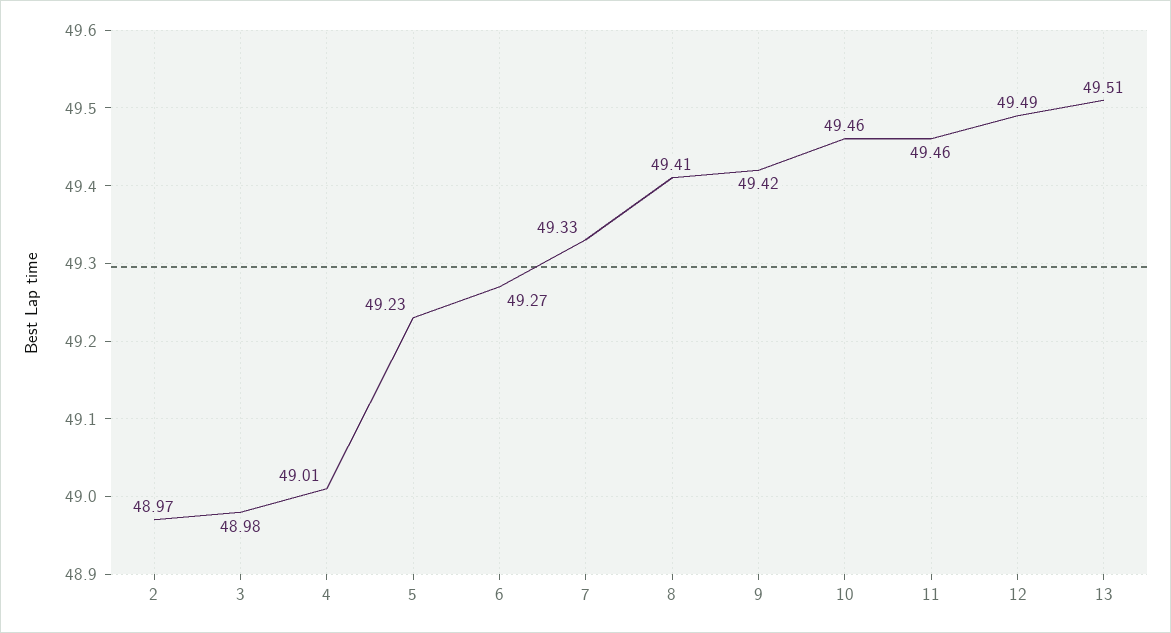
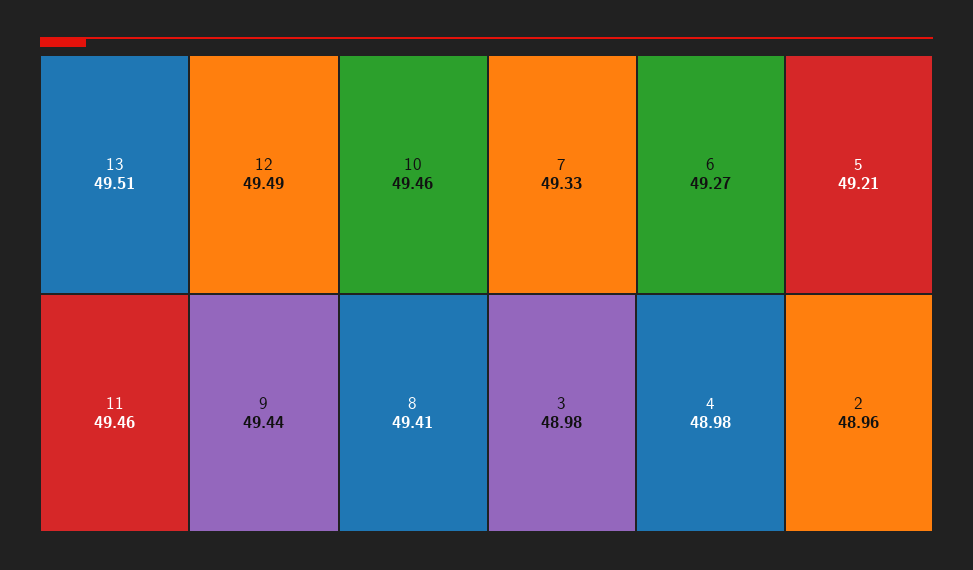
2: 48.97 -> 48.96
4: 49.01 -> 48.98
5: 49.23 -> 49.21
9: 49.42 -> 49.44

